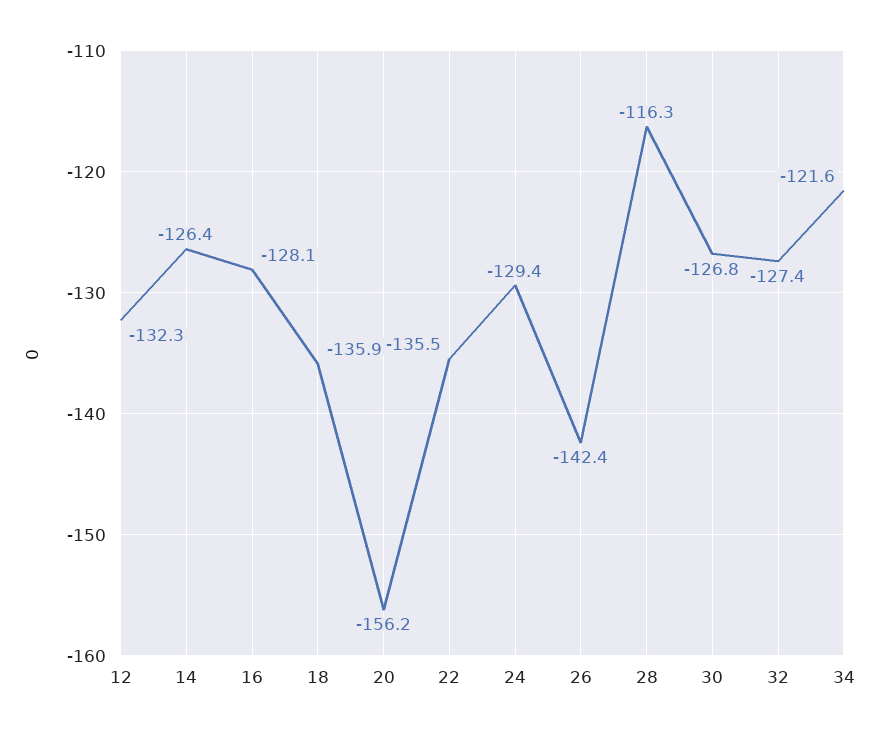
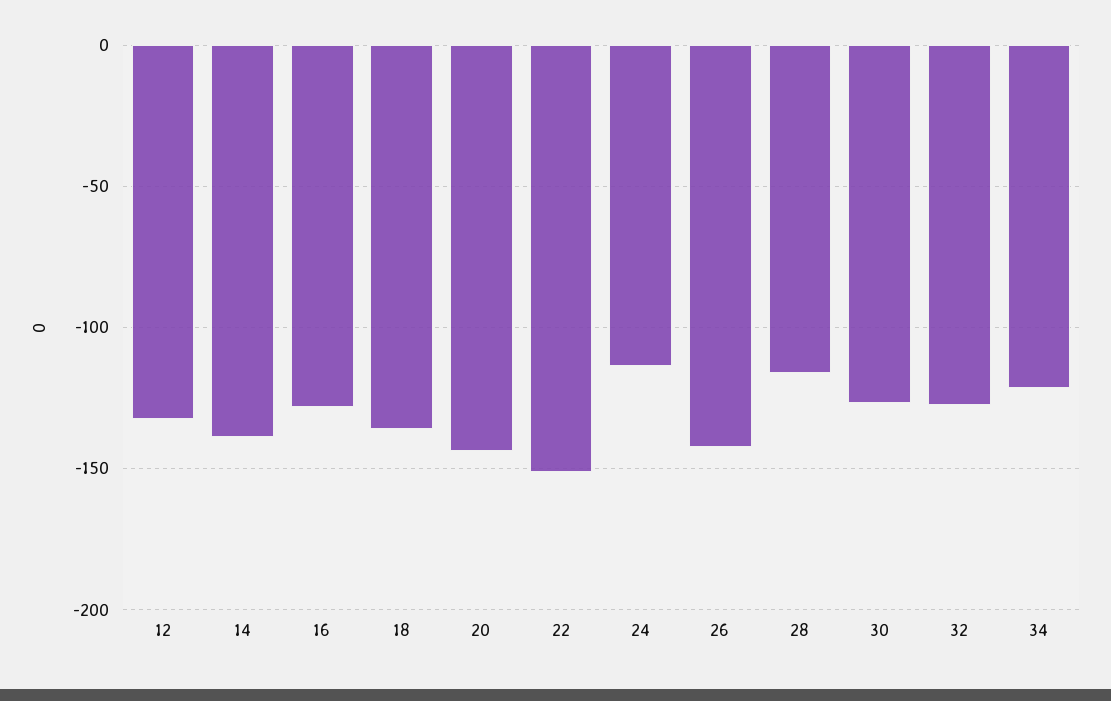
14: -126.4 -> -140
20: -156.2 -> -145
22: -135.5 -> -150
24: -129.4 -> -115

